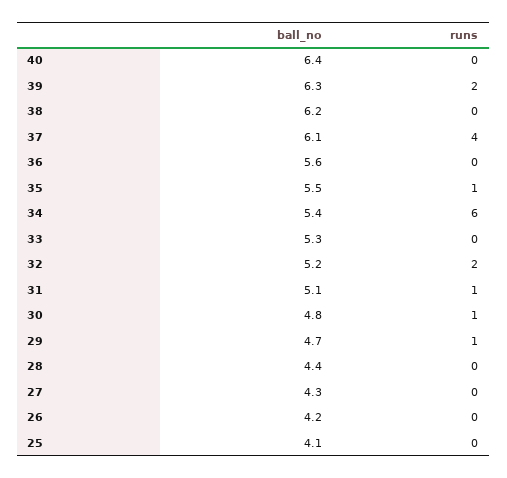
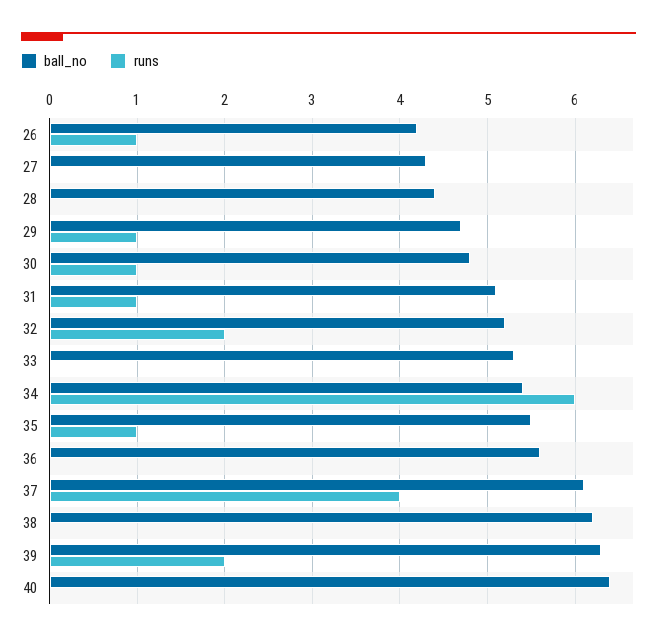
runs, 26: 0 -> 1
ball_no, 25: 4.1 -> none
runs, 25: 0 -> none

